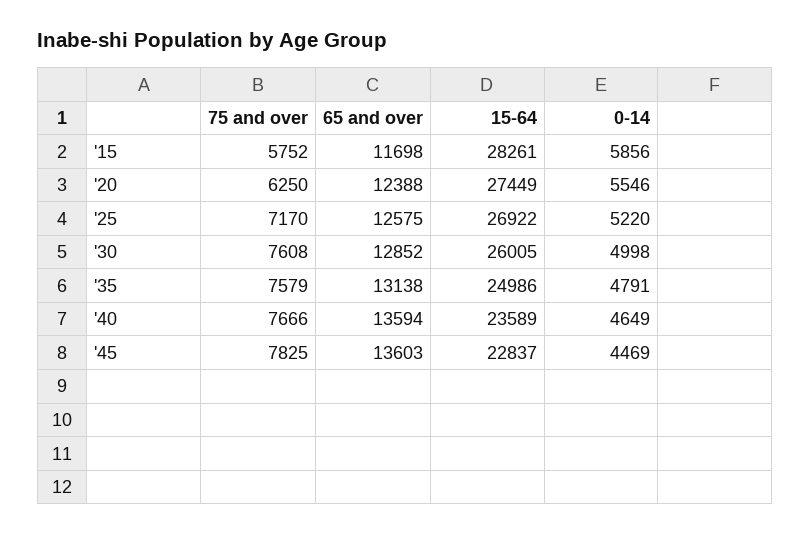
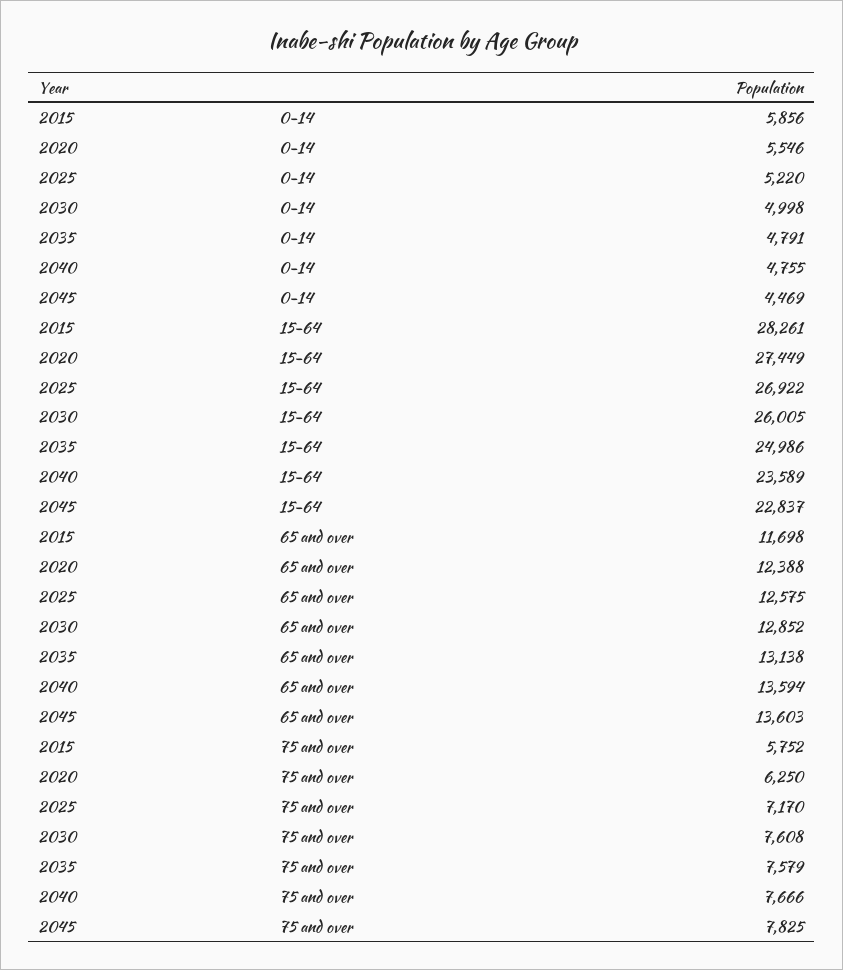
0-14, '40: 4649 -> 4755

